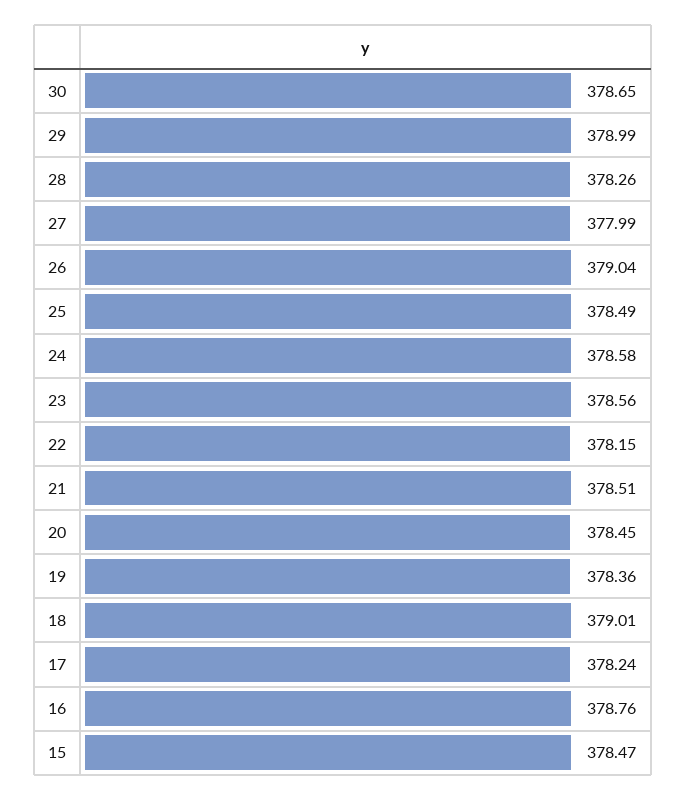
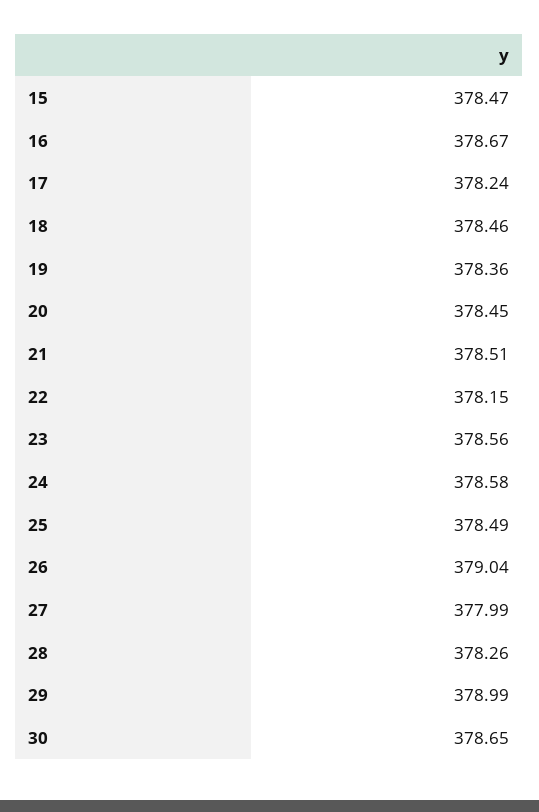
18: 379.01 -> 378.46
16: 378.76 -> 378.67

